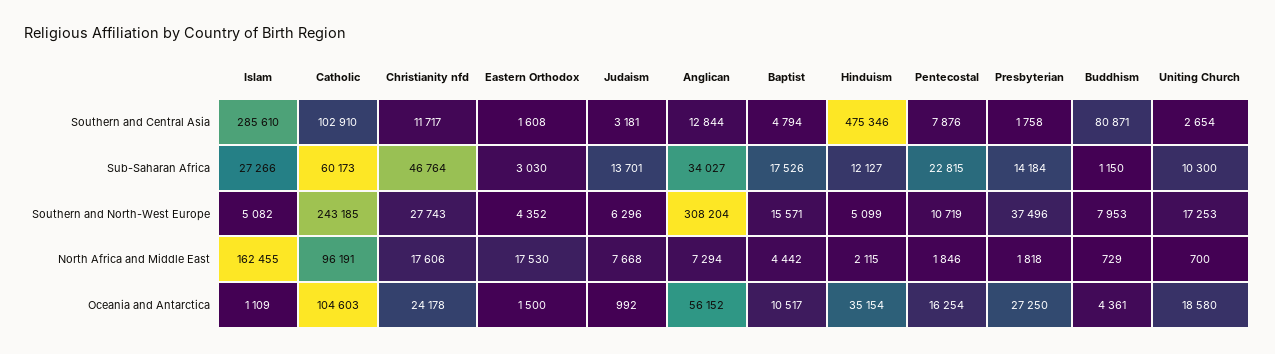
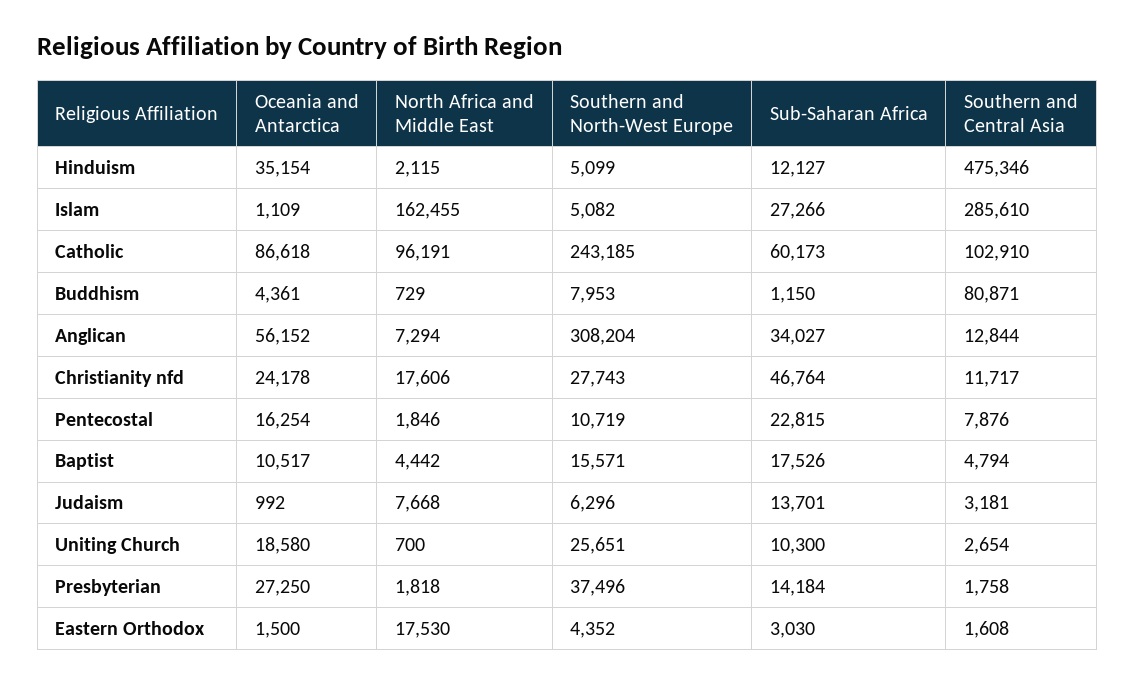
Uniting Church, Southern and North-West Europe: 17253 -> 25651
Catholic, Oceania and Antarctica: 104603 -> 86618

